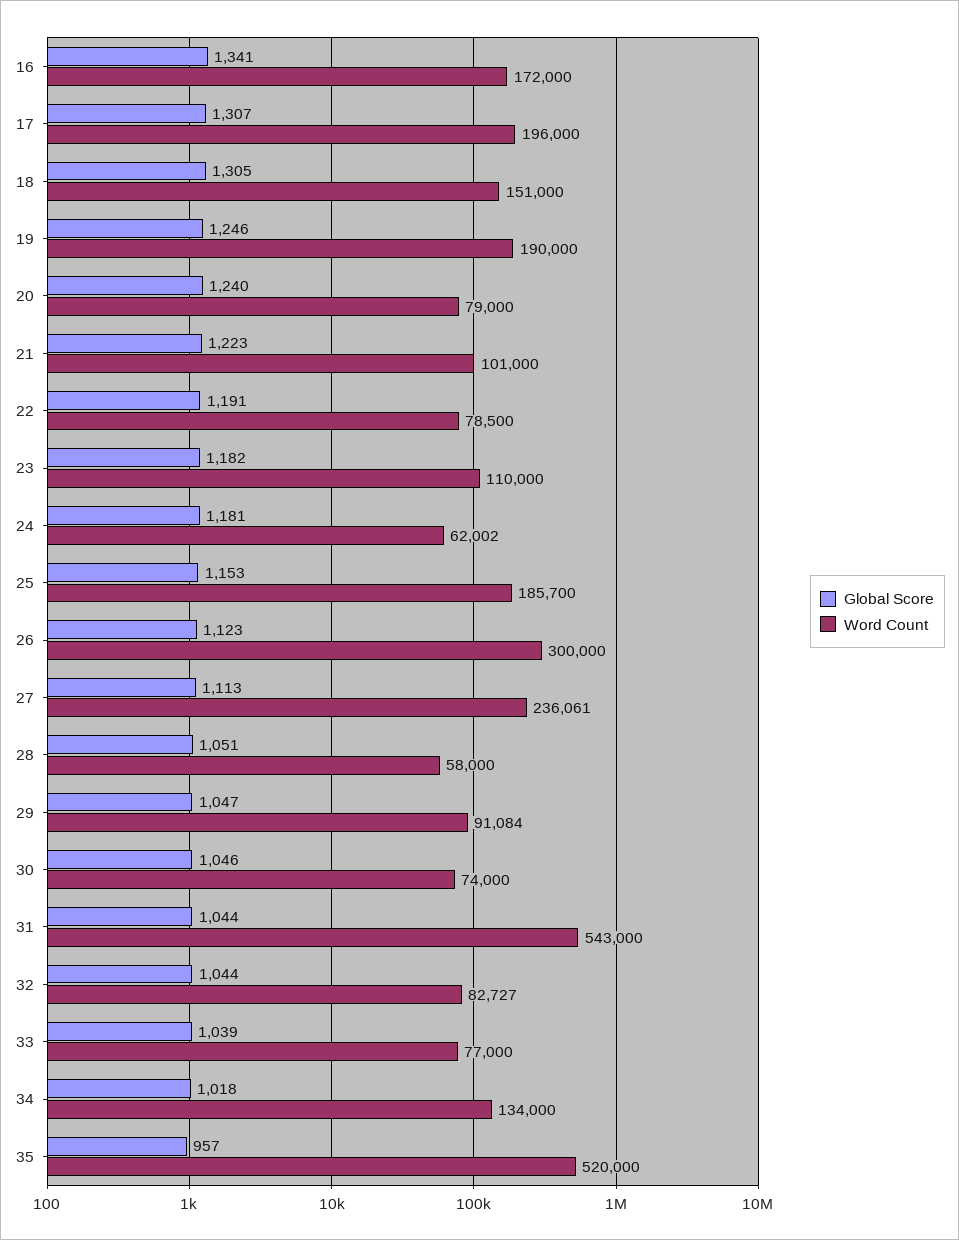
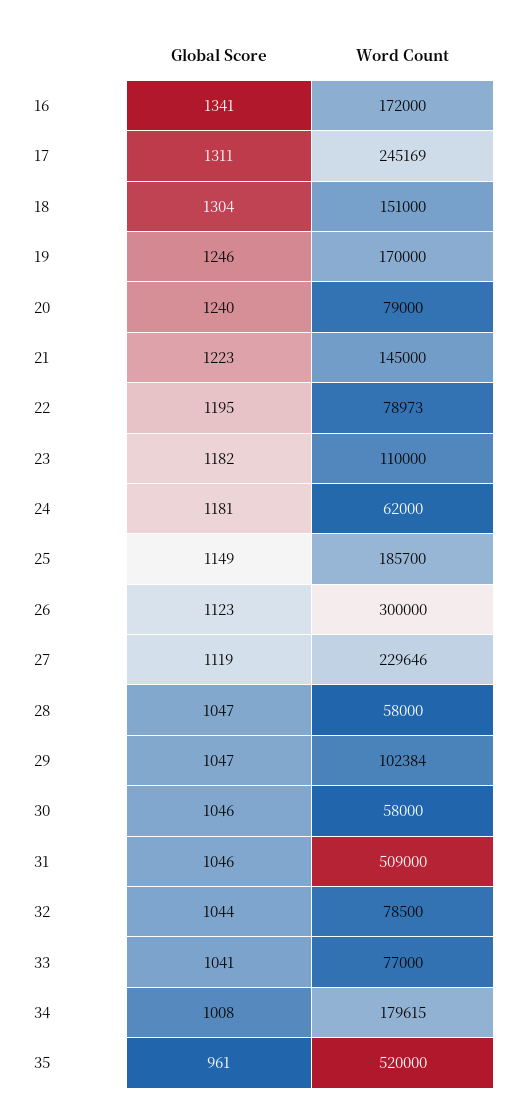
Global Score, 17: 1307 -> 1311
Word Count, 17: 196000 -> 245169
Global Score, 18: 1305 -> 1304
Word Count, 19: 190000 -> 170000
Word Count, 21: 101000 -> 145000
Global Score, 22: 1191 -> 1195
Word Count, 22: 78500 -> 78973
Word Count, 24: 62002 -> 62000
Global Score, 25: 1153 -> 1149
Global Score, 27: 1113 -> 1119
Word Count, 27: 236061 -> 229646
Global Score, 28: 1051 -> 1047
Word Count, 29: 91084 -> 102384
Word Count, 30: 74000 -> 58000
Global Score, 31: 1044 -> 1046
Word Count, 31: 543000 -> 509000
Word Count, 32: 82727 -> 78500
Global Score, 33: 1039 -> 1041
Global Score, 34: 1018 -> 1008
Word Count, 34: 134000 -> 179615
Global Score, 35: 957 -> 961

